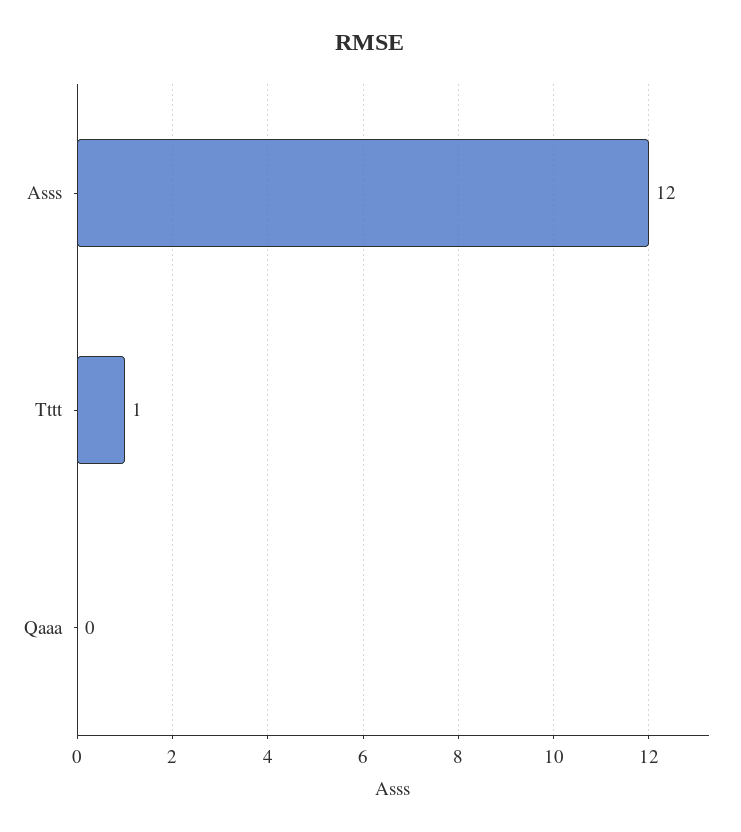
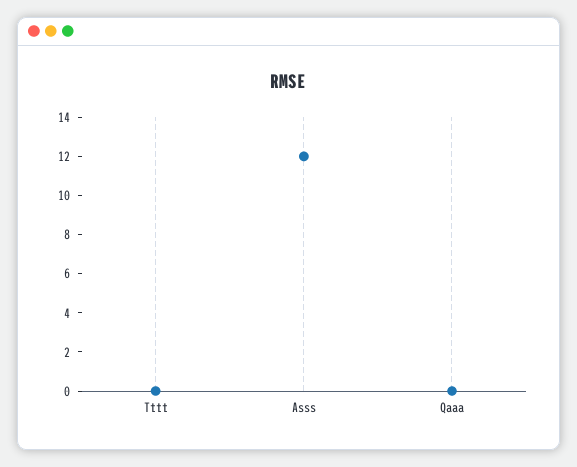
Tttt: 1 -> 0

